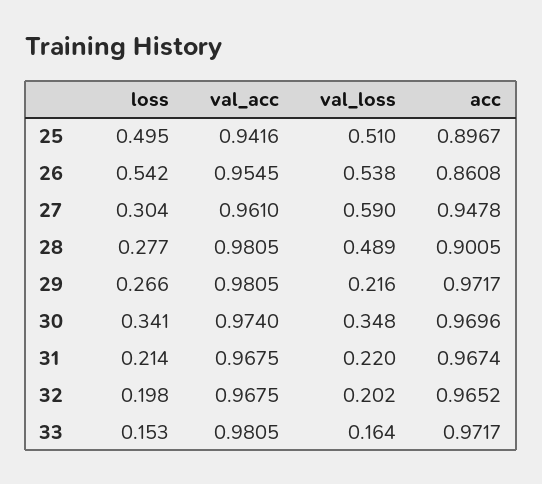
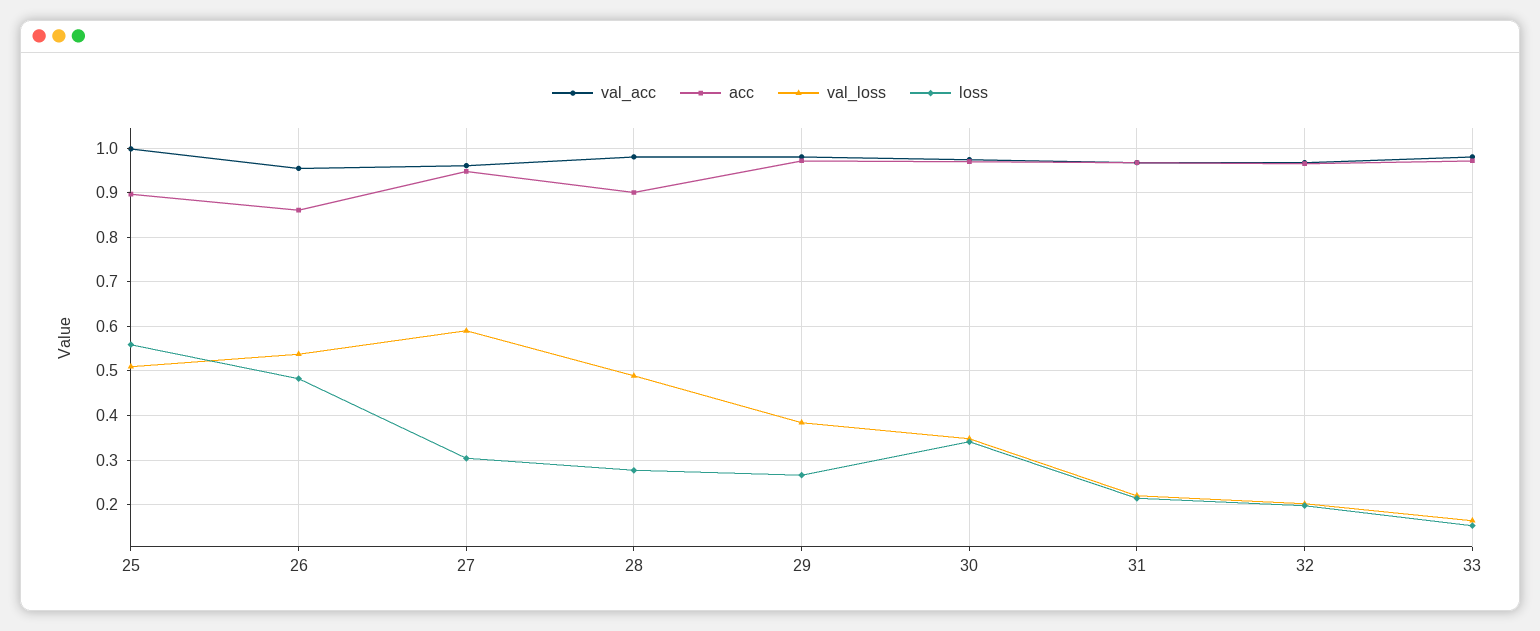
loss, 25: 0.495 -> 0.56
val_acc, 25: 0.9416 -> 1
loss, 26: 0.542 -> 0.48
val_loss, 29: 0.216 -> 0.38

